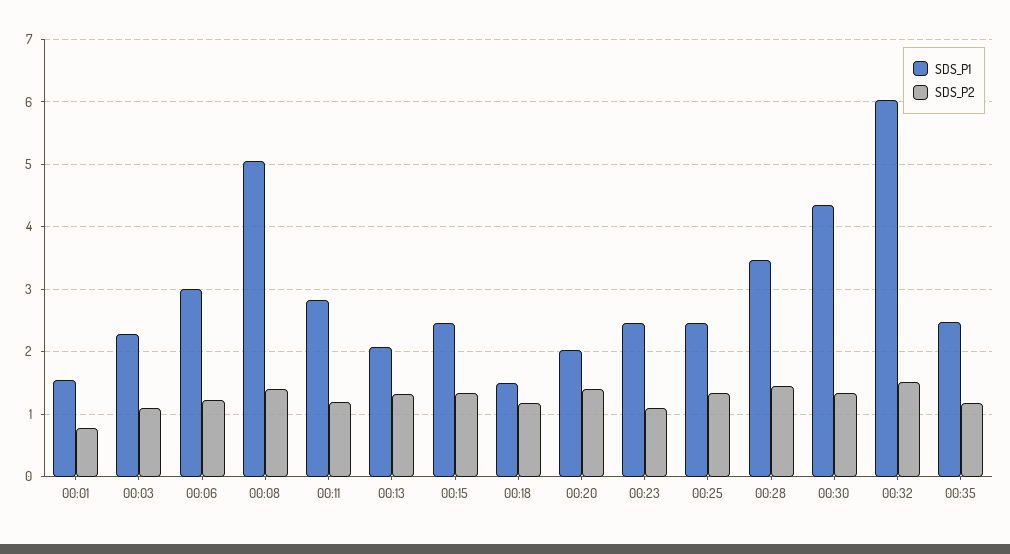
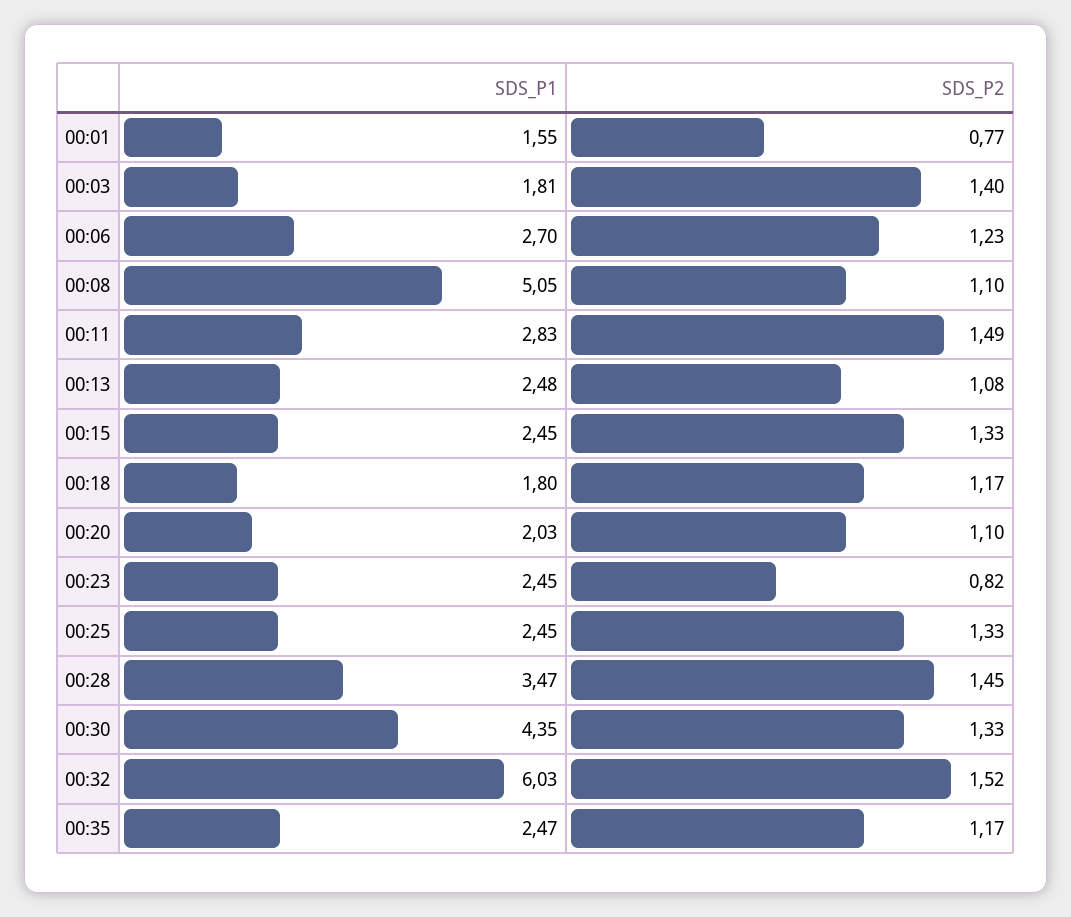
SDS_P1, 00:03: 2.3 -> 1.81
SDS_P2, 00:03: 1.1 -> 1.4
SDS_P1, 00:06: 3 -> 2.7
SDS_P2, 00:08: 1.4 -> 1.1
SDS_P2, 00:11: 1.2 -> 1.49
SDS_P1, 00:13: 2.1 -> 2.48
SDS_P2, 00:13: 1.3 -> 1.08
SDS_P1, 00:18: 1.5 -> 1.8
SDS_P2, 00:20: 1.4 -> 1.1
SDS_P2, 00:23: 1.1 -> 0.82

